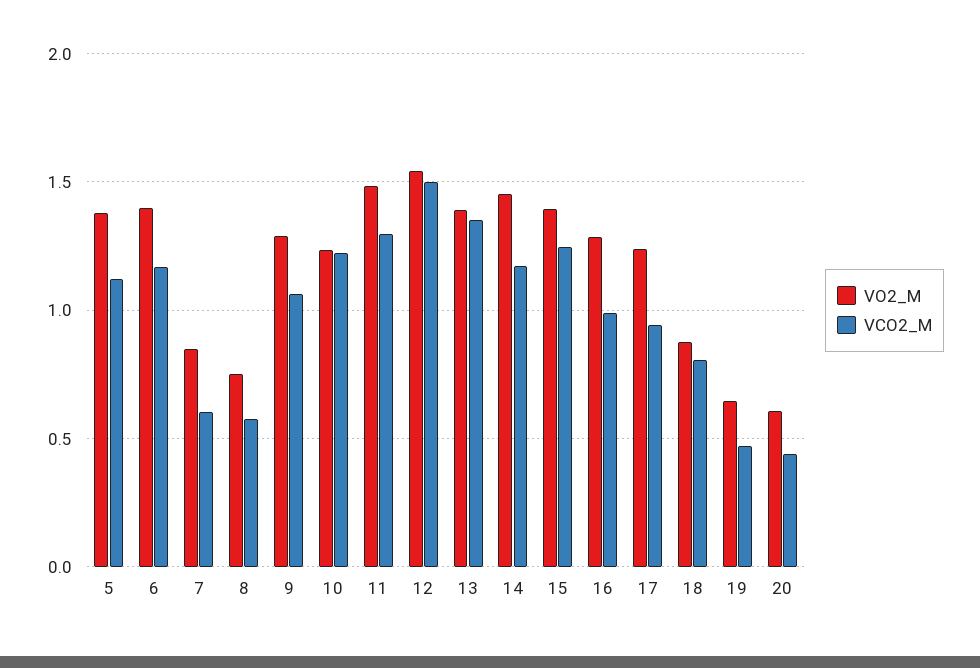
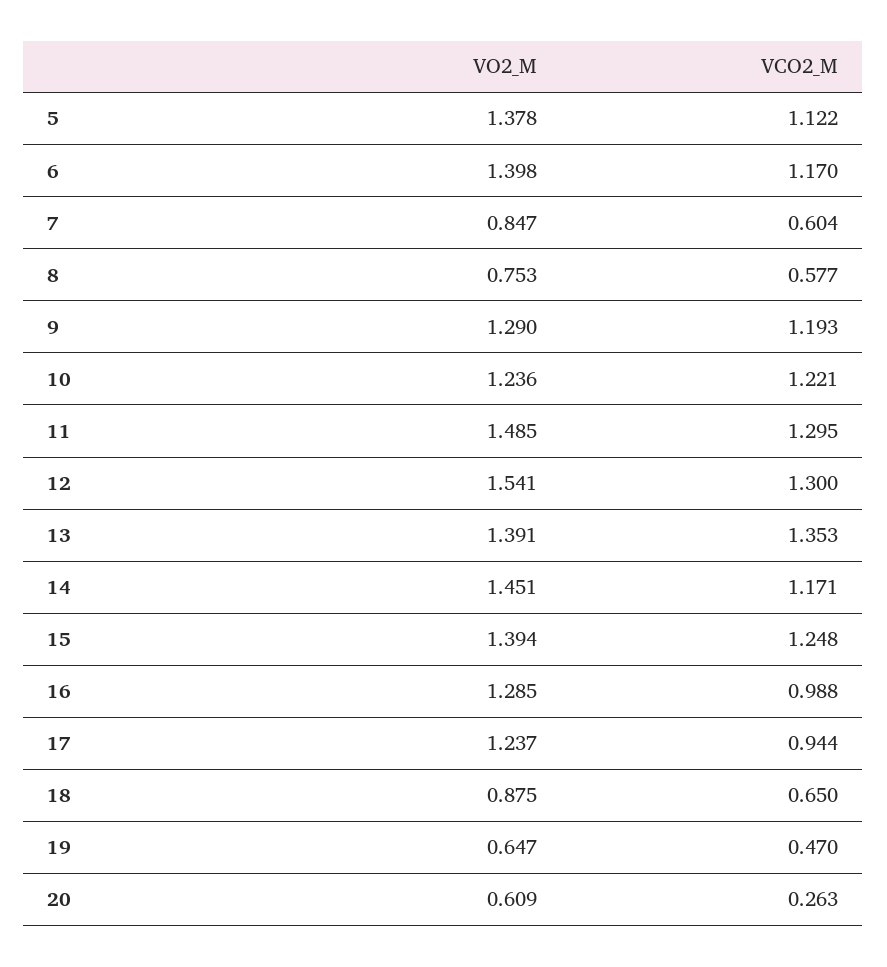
VCO2_M, 9: 1.05 -> 1.193
VCO2_M, 12: 1.5 -> 1.3
VCO2_M, 18: 0.8 -> 0.65
VCO2_M, 20: 0.45 -> 0.263

